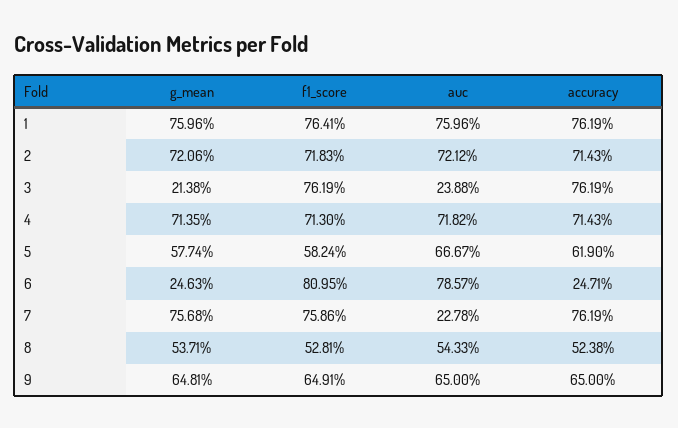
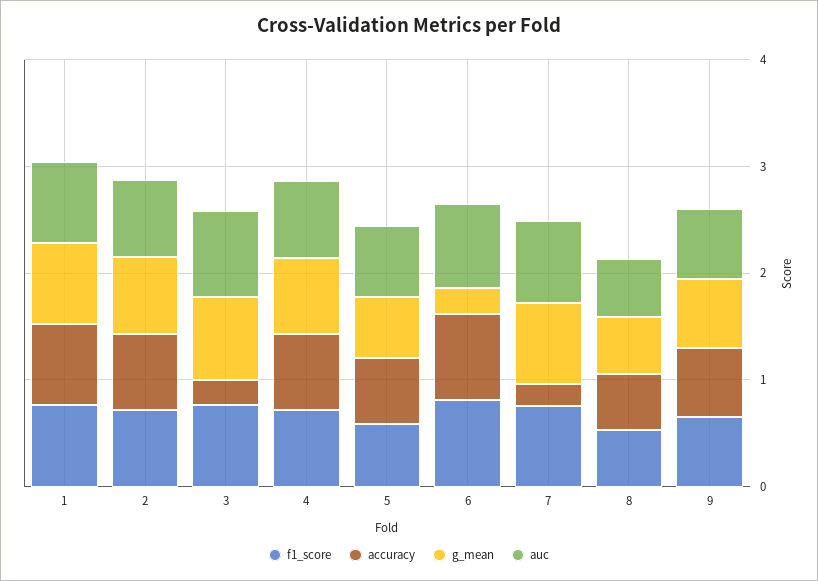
g_mean, 3: 0.2138 -> 0.8
auc, 3: 0.2388 -> 0.8
accuracy, 3: 0.7619 -> 0.2
accuracy, 6: 0.2471 -> 0.8
auc, 7: 0.2278 -> 0.8
accuracy, 7: 0.7619 -> 0.2

